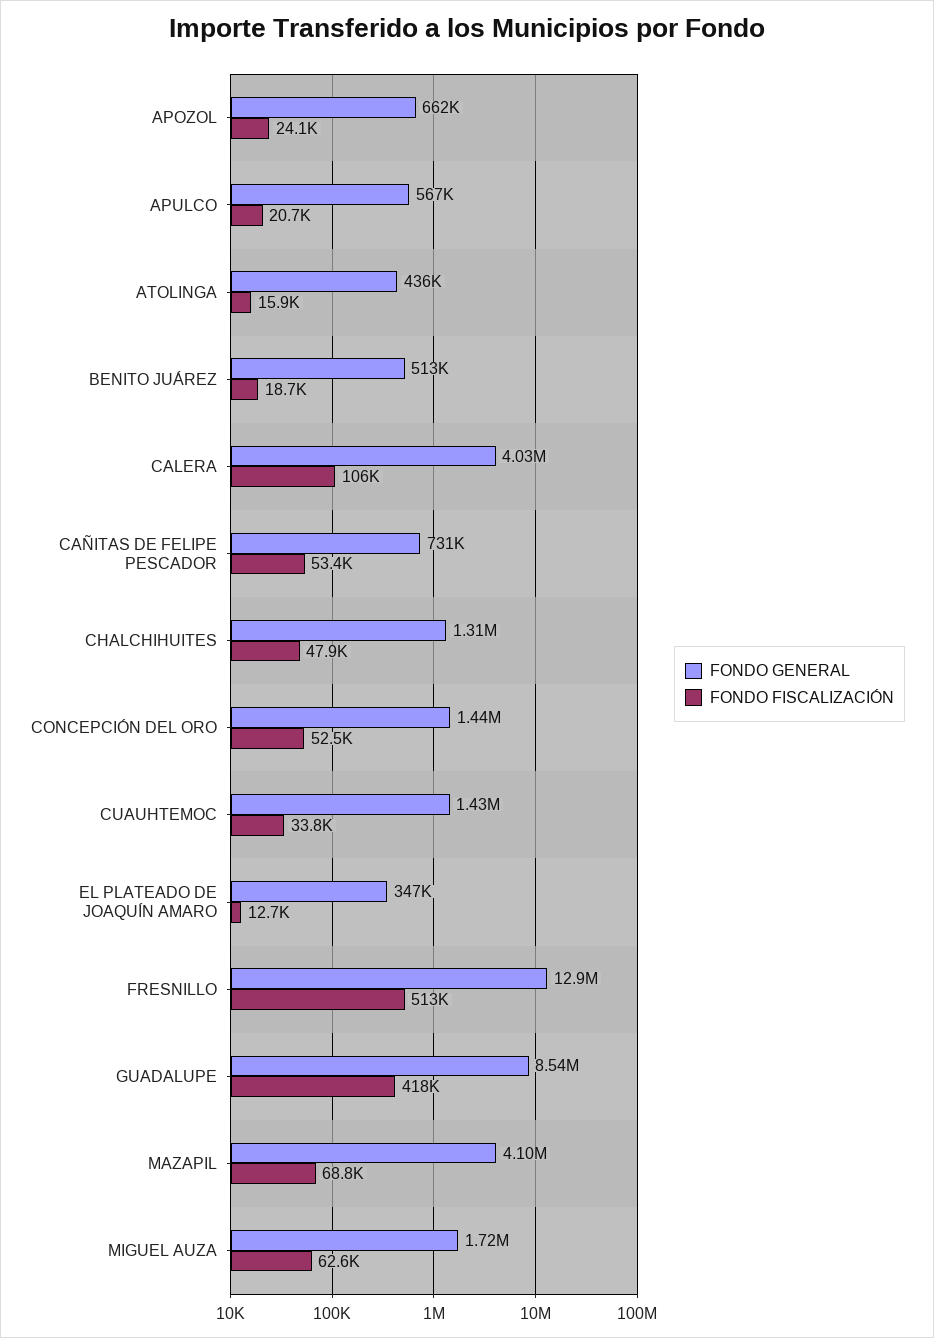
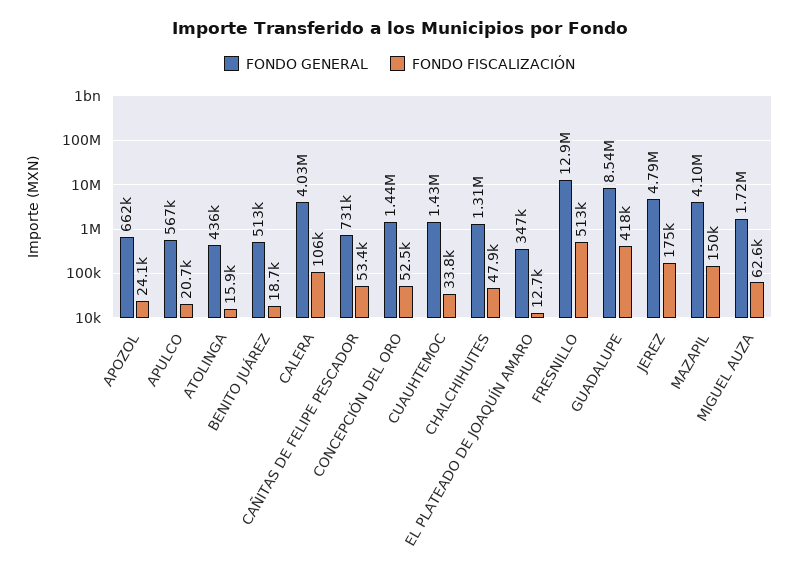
FONDO FISCALIZACIÓN, MAZAPIL: 68800 -> 150000
FONDO GENERAL, JEREZ: none -> 4790000
FONDO FISCALIZACIÓN, JEREZ: none -> 175000

